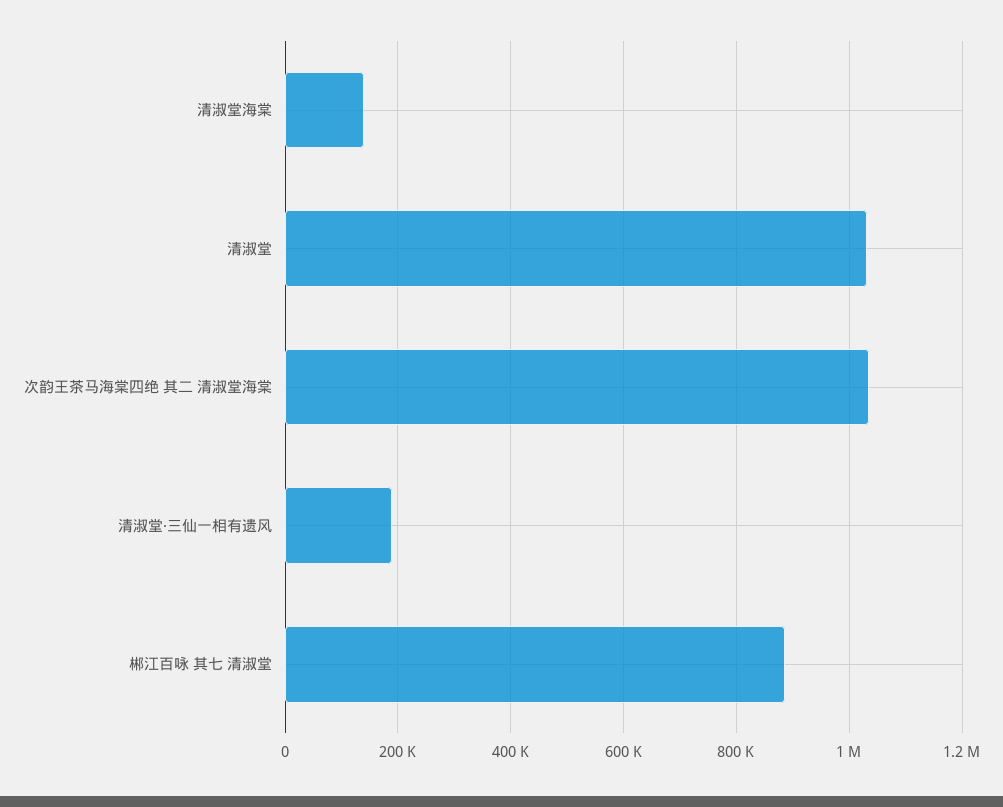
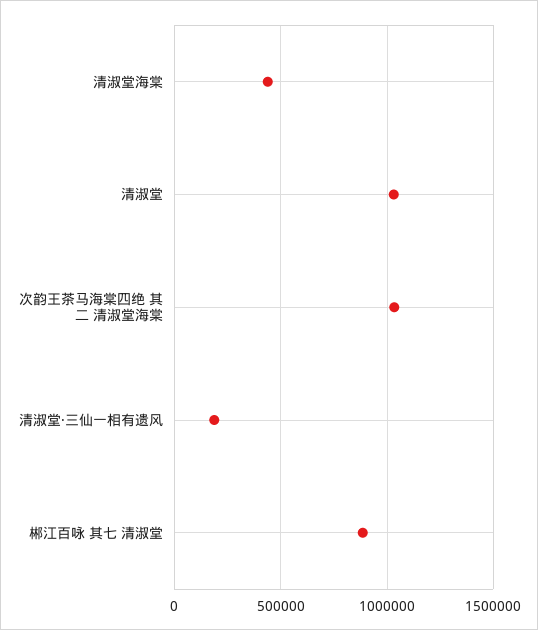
清淑堂海棠: 140000 -> 450000

